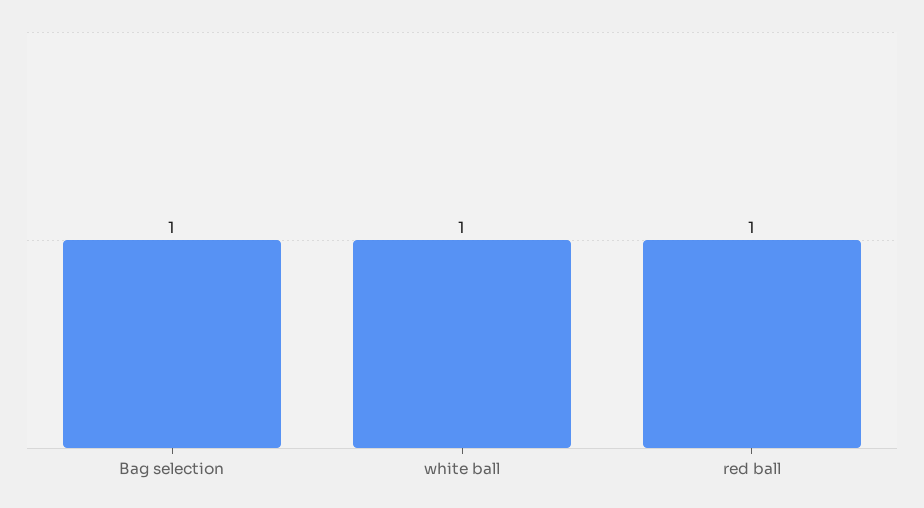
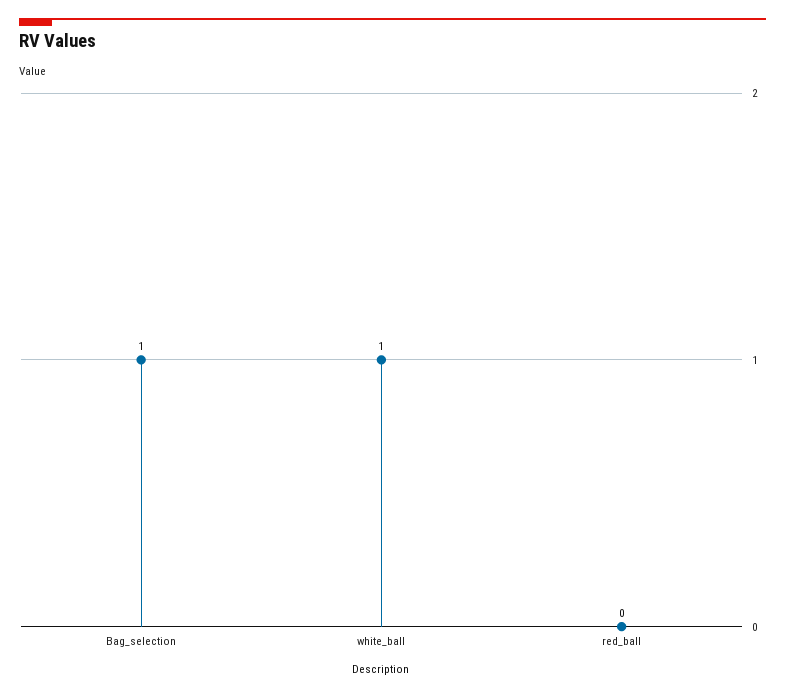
red ball: 1 -> 0

